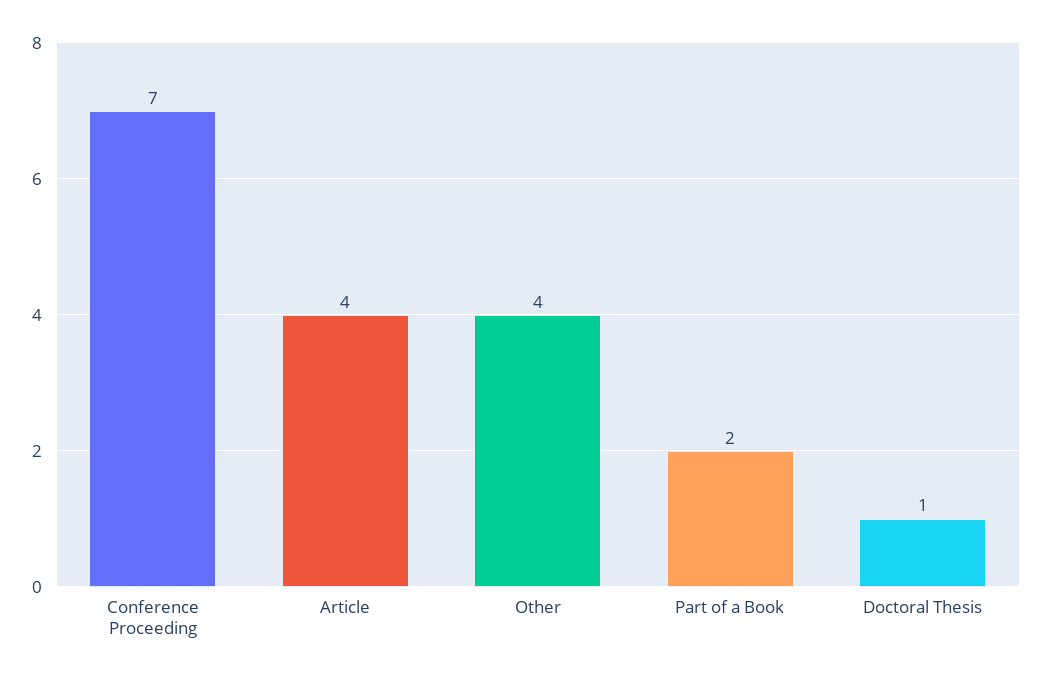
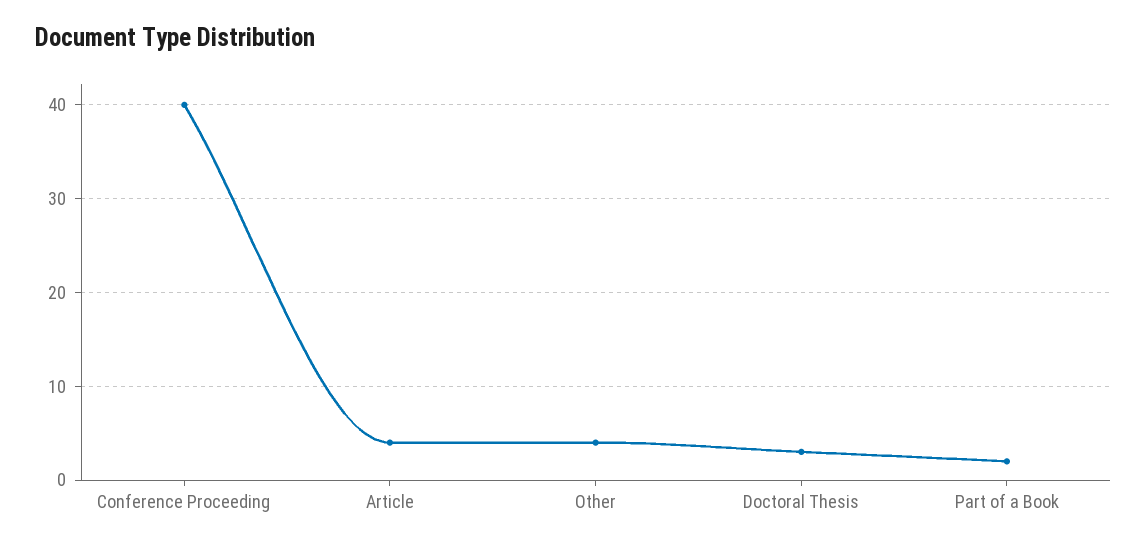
Conference Proceeding: 7 -> 40
Doctoral Thesis: 1 -> 3

